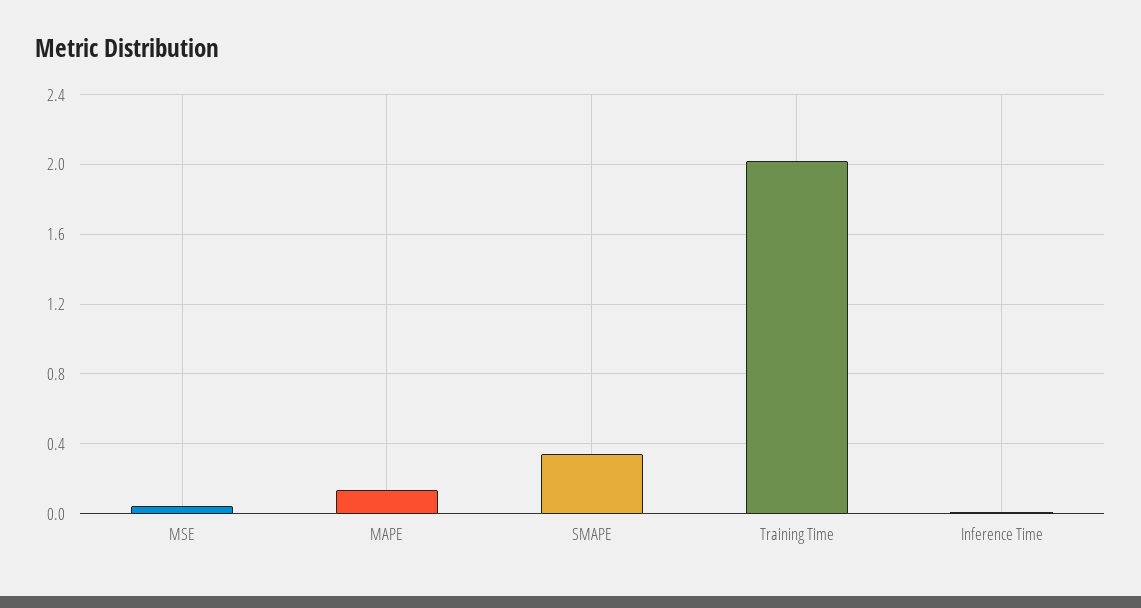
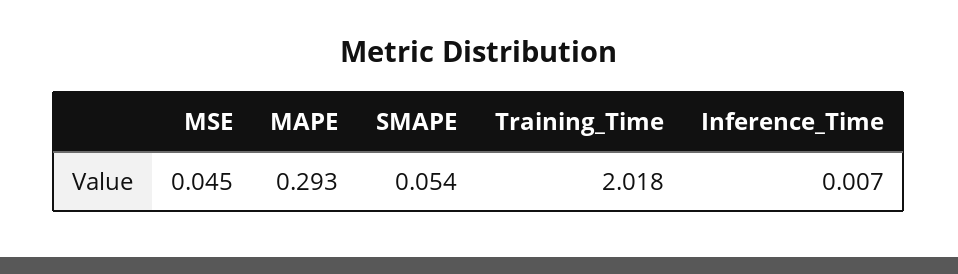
MAPE: 0.15 -> 0.293
SMAPE: 0.35 -> 0.054

